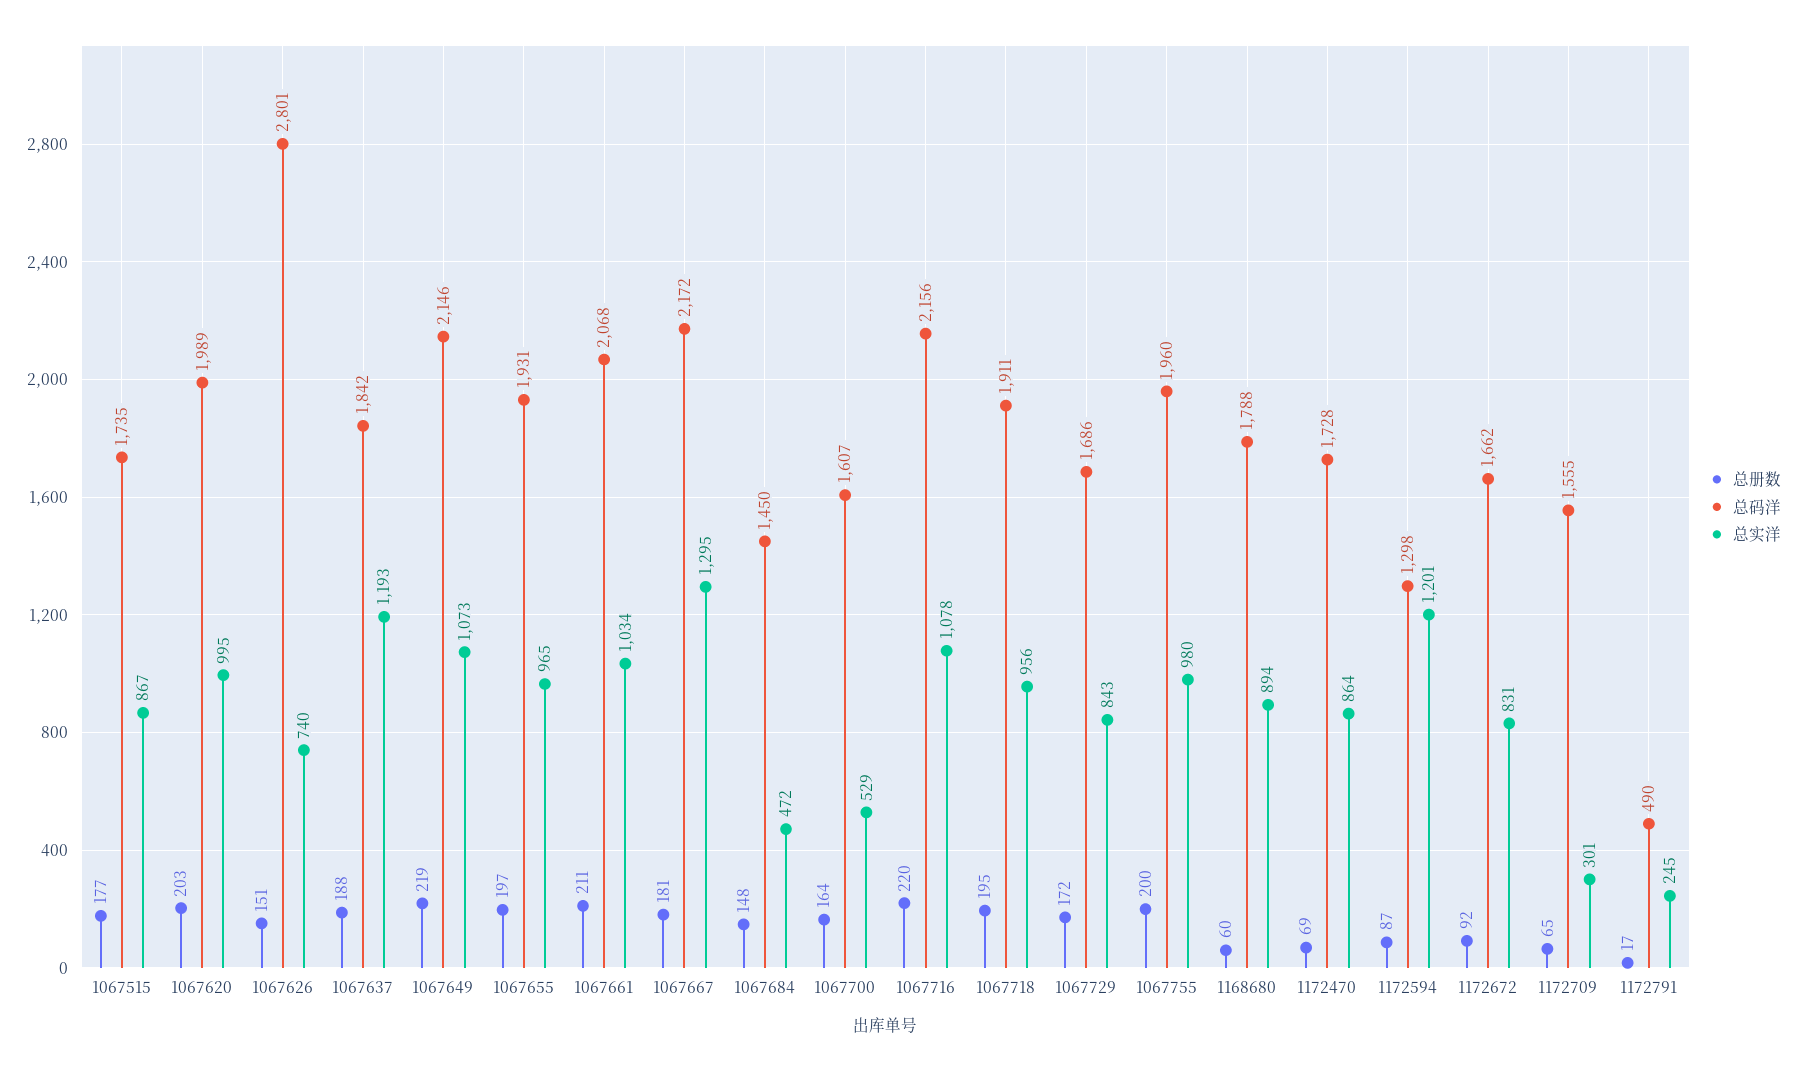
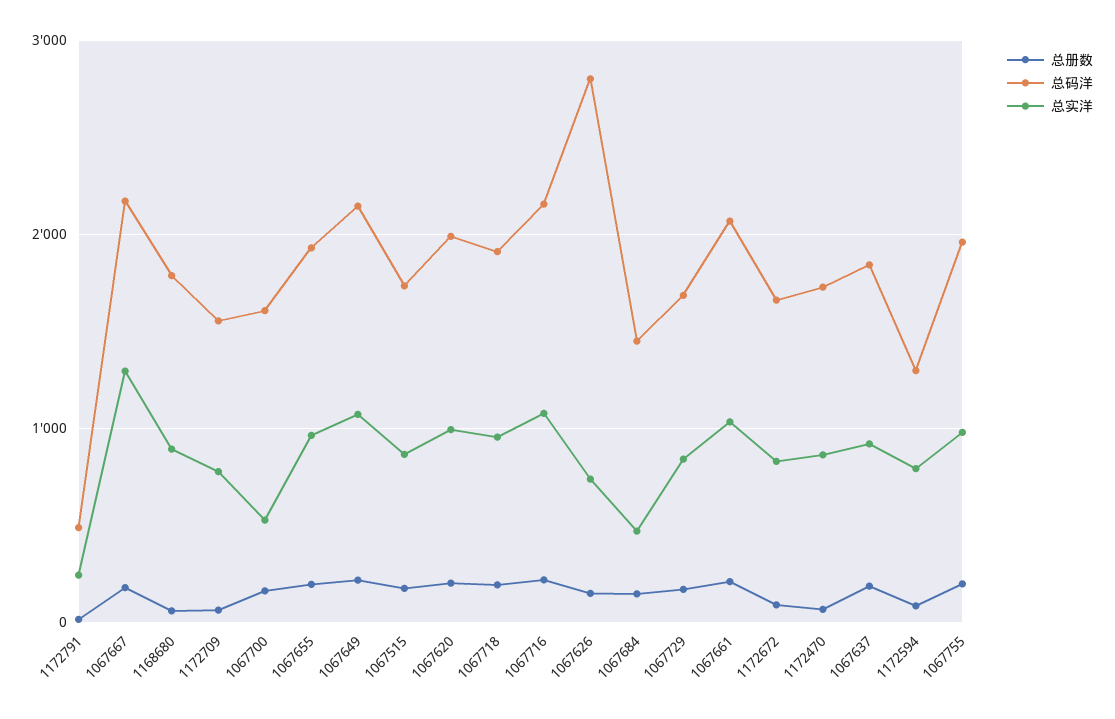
总实洋, 1067637: 1193 -> 900
总实洋, 1172594: 1201 -> 800
总实洋, 1172709: 301 -> 800

